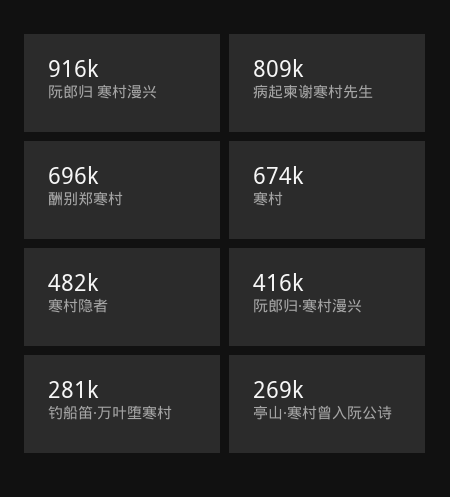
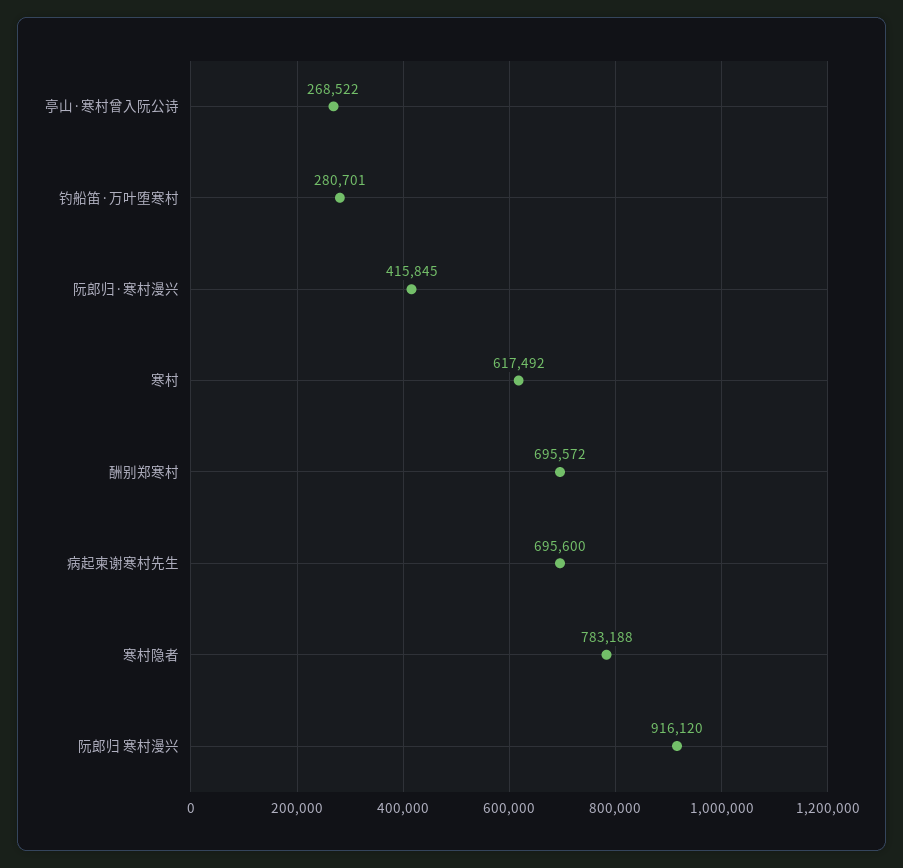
病起柬谢寒村先生: 809000 -> 695600
寒村: 674000 -> 617492
寒村隐者: 482000 -> 783188

